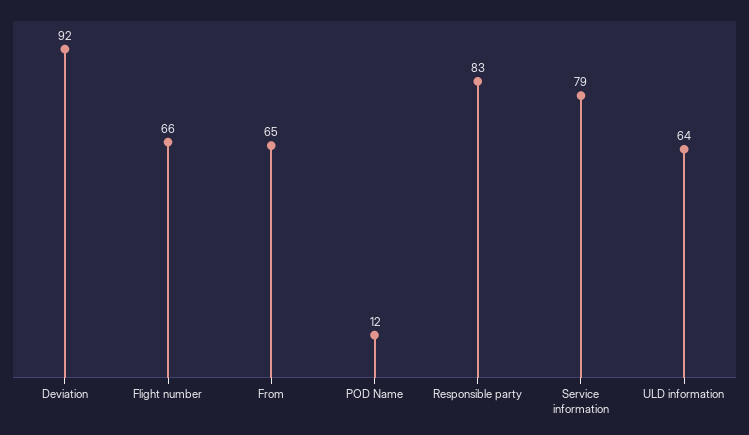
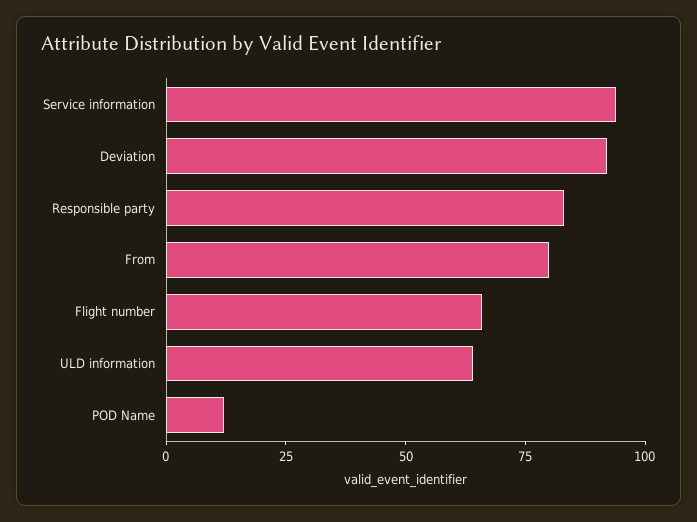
From: 65 -> 80
Service information: 79 -> 95

